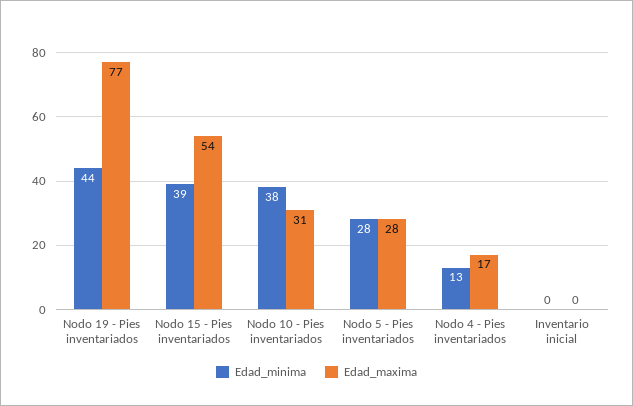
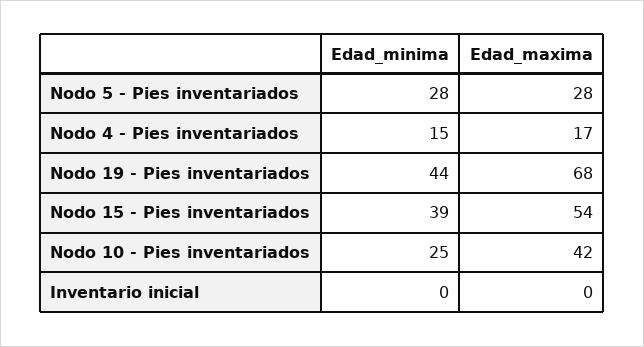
Edad_maxima, Nodo 19 - Pies inventariados: 77 -> 68
Edad_minima, Nodo 10 - Pies inventariados: 38 -> 25
Edad_maxima, Nodo 10 - Pies inventariados: 31 -> 42
Edad_minima, Nodo 4 - Pies inventariados: 13 -> 15

